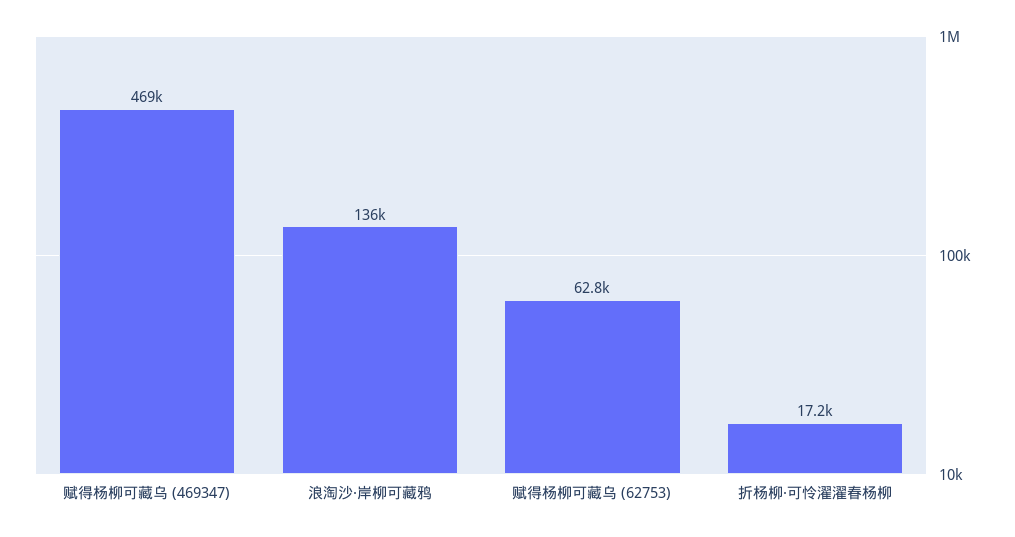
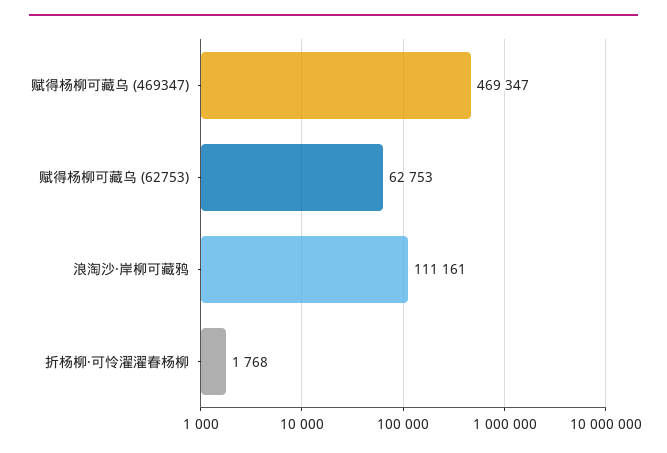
浪淘沙·岸柳可藏鸦: 136000 -> 111161
折杨柳·可怜濯濯春杨柳: 17200 -> 1768

